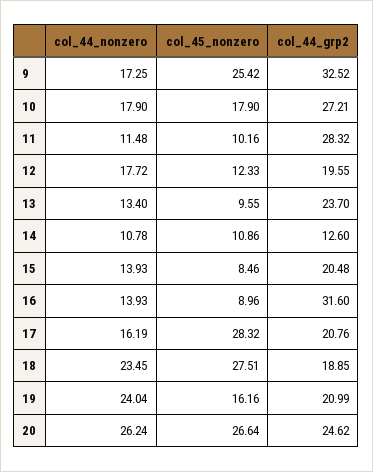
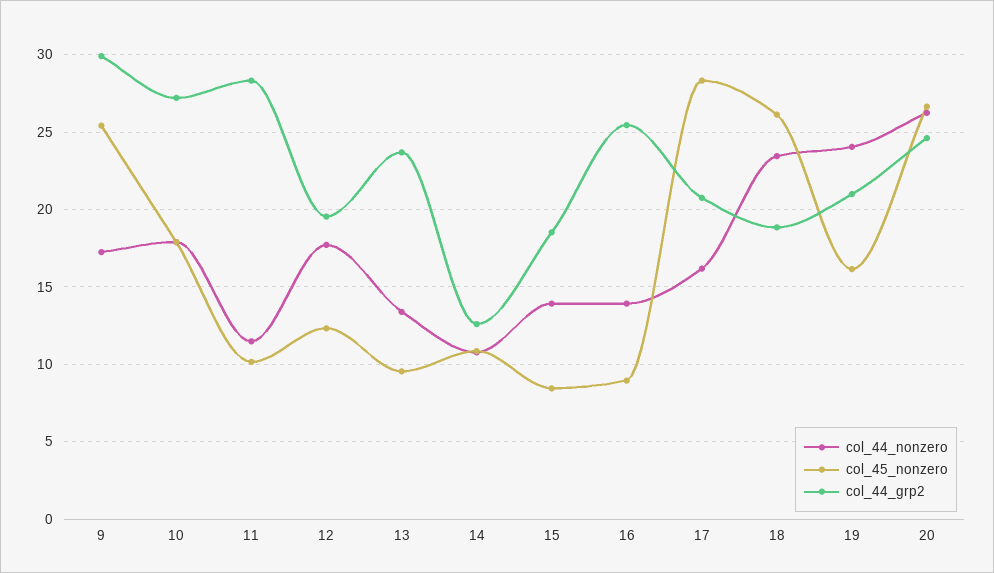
col_44_grp2, 9: 32.52 -> 30
col_44_grp2, 15: 20.48 -> 18.5
col_44_grp2, 16: 31.6 -> 25.5
col_45_nonzero, 18: 27.51 -> 26

